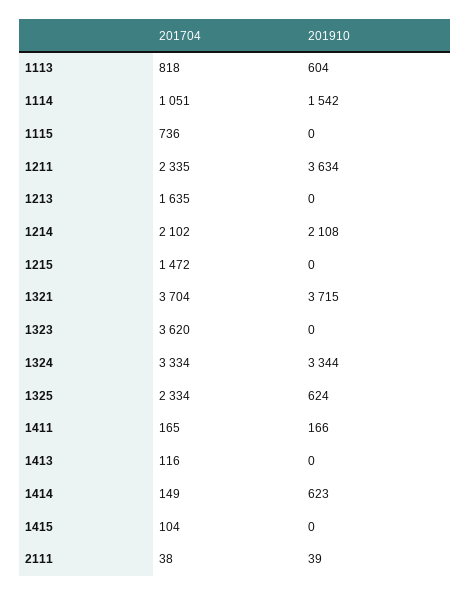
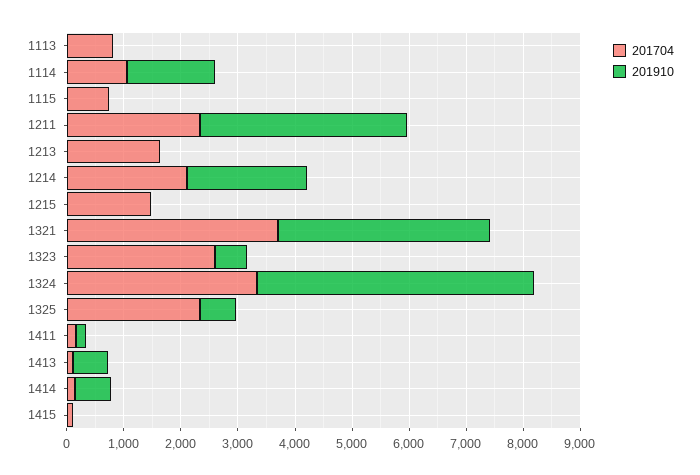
201910, 1113: 604 -> 0
201704, 1323: 3620 -> 2600
201910, 1323: 0 -> 600
201910, 1324: 3344 -> 4800
201910, 1413: 0 -> 600
201704, 2111: 38 -> none
201910, 2111: 39 -> none

